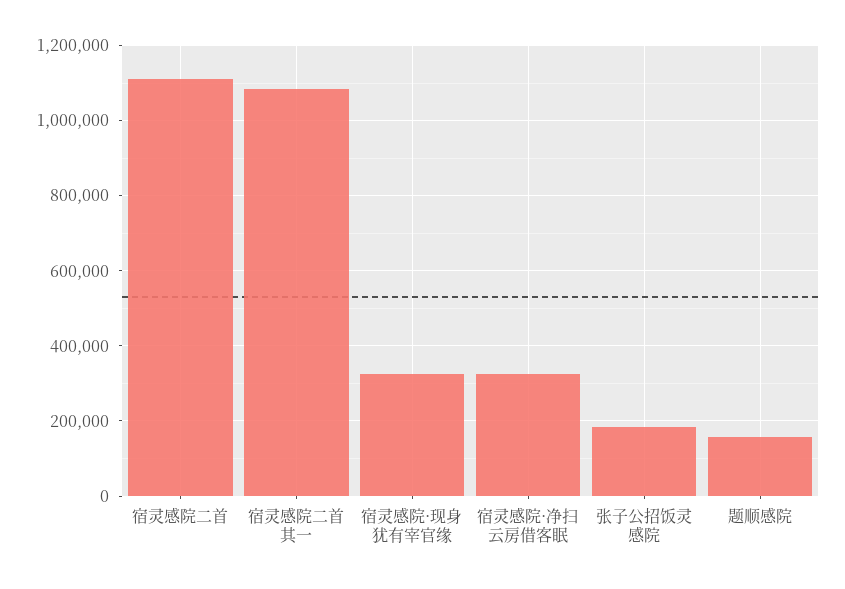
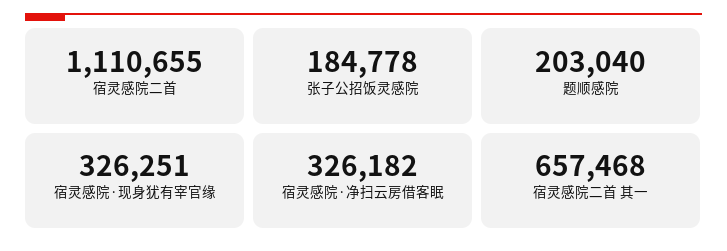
宿灵感院二首 其一: 1080000 -> 657468
题顺感院: 160000 -> 203040

